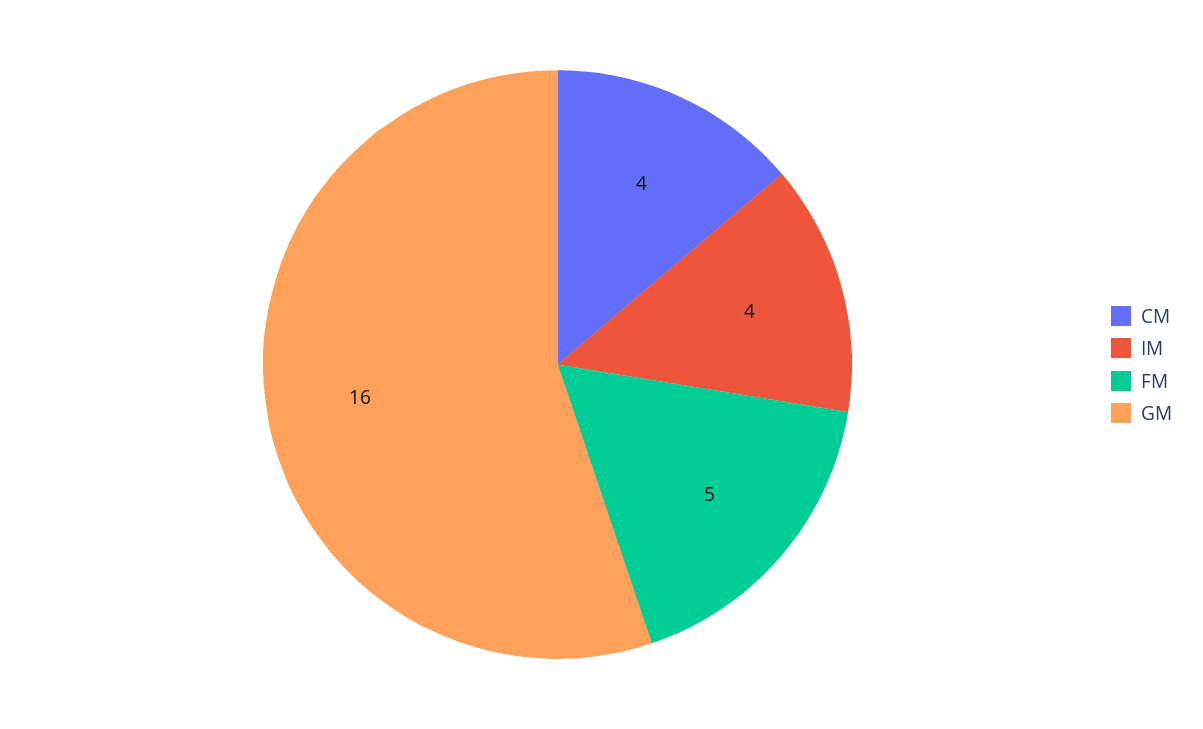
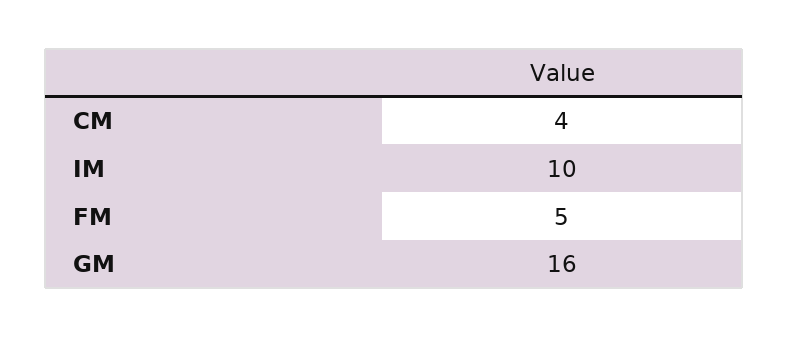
IM: 4 -> 10

